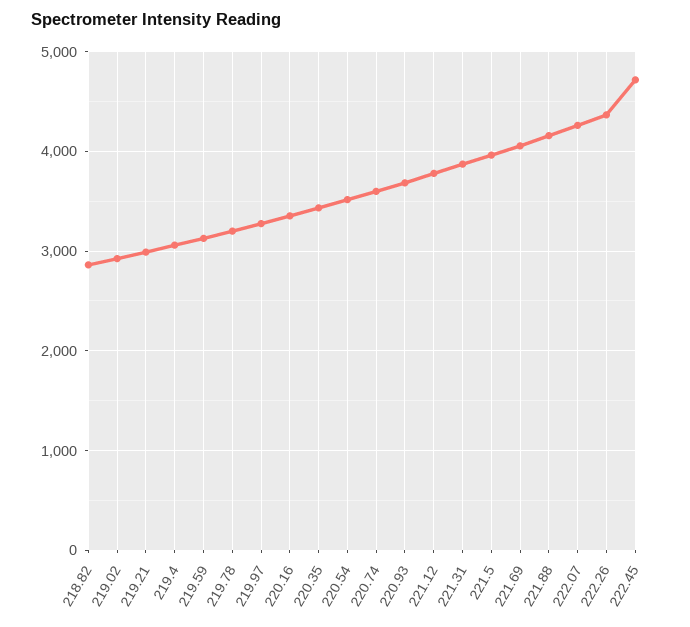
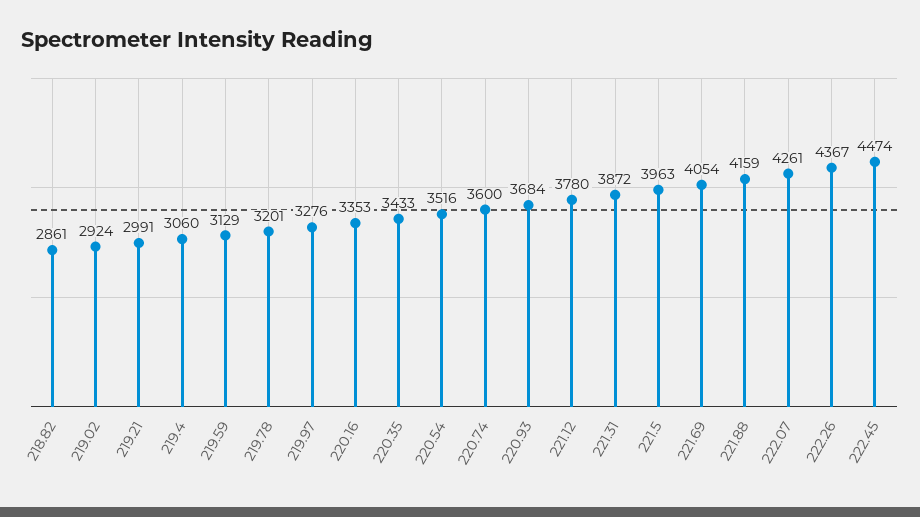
222.45: 4700 -> 4474

